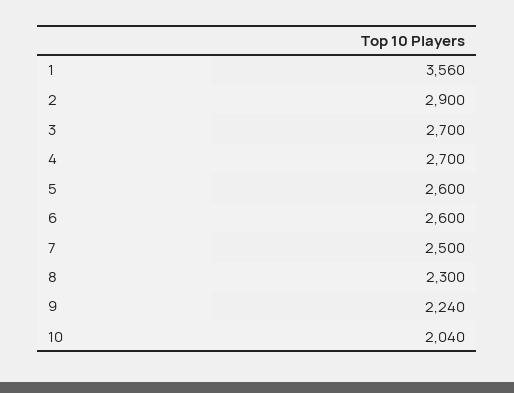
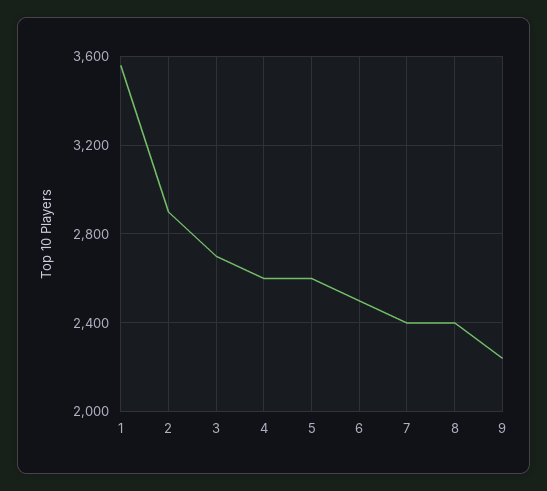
4: 2700 -> 2600
6: 2600 -> 2500
7: 2500 -> 2400
8: 2300 -> 2400
10: 2040 -> none

